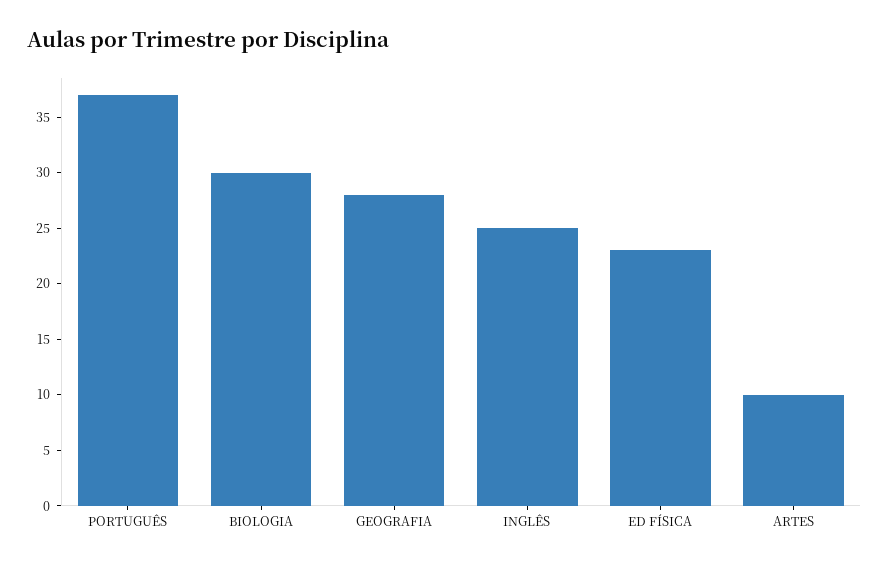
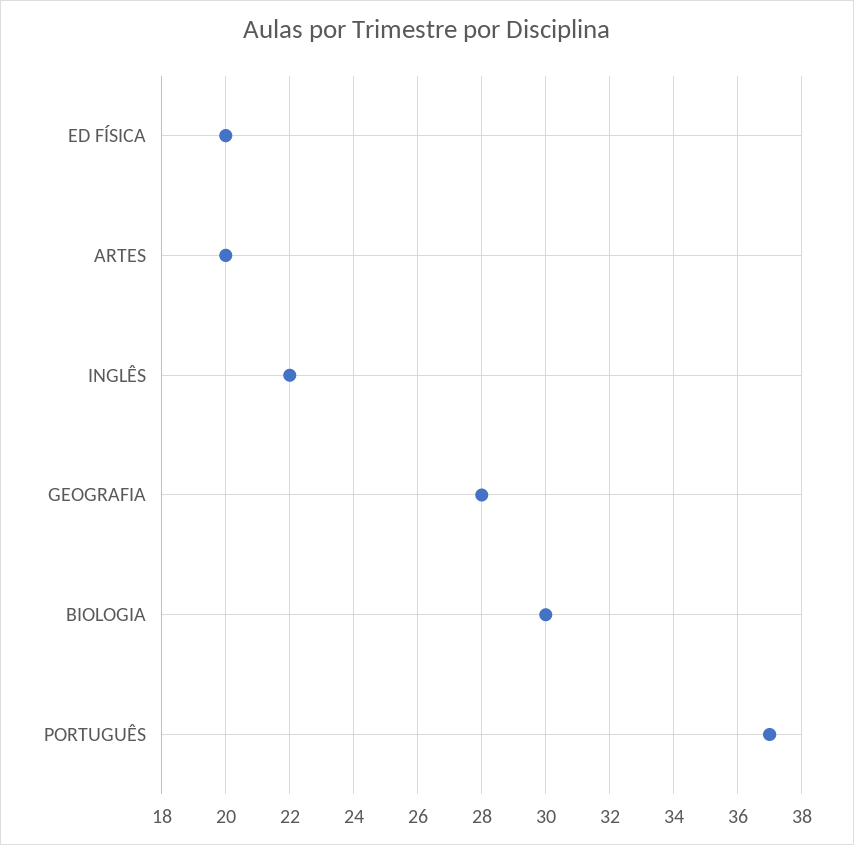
INGLÊS: 25 -> 22
ED FÍSICA: 23 -> 20
ARTES: 10 -> 20

